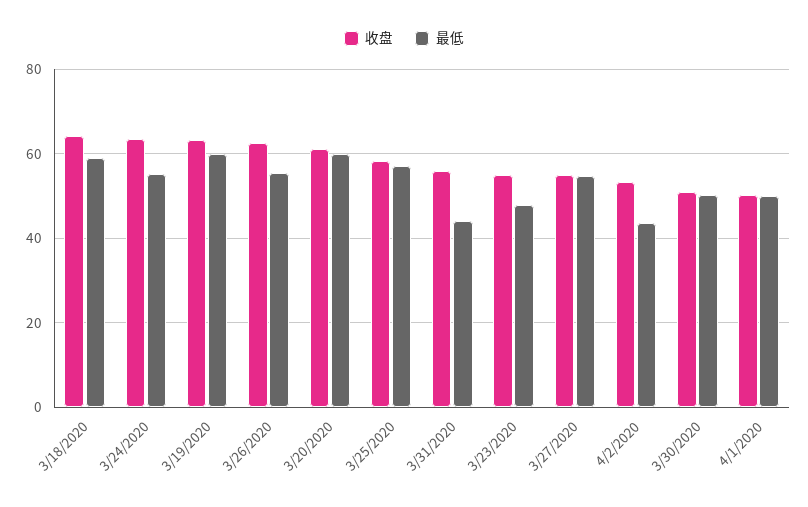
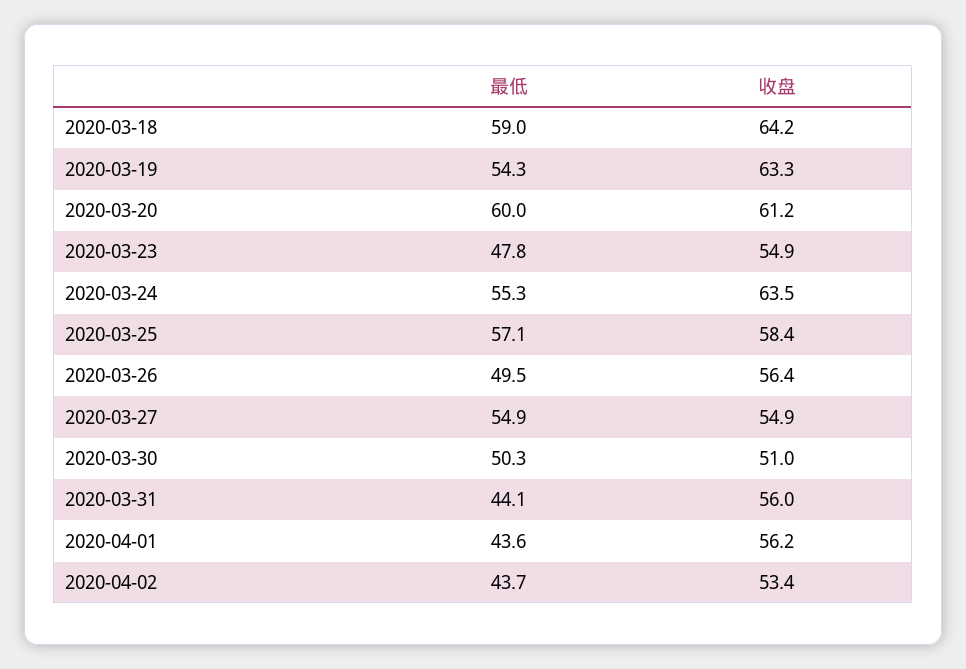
最低, 3/19/2020: 60 -> 54.3
收盘, 3/26/2020: 62 -> 56.4
最低, 3/26/2020: 56 -> 49.5
收盘, 4/1/2020: 50 -> 56.2
最低, 4/1/2020: 50 -> 43.6

